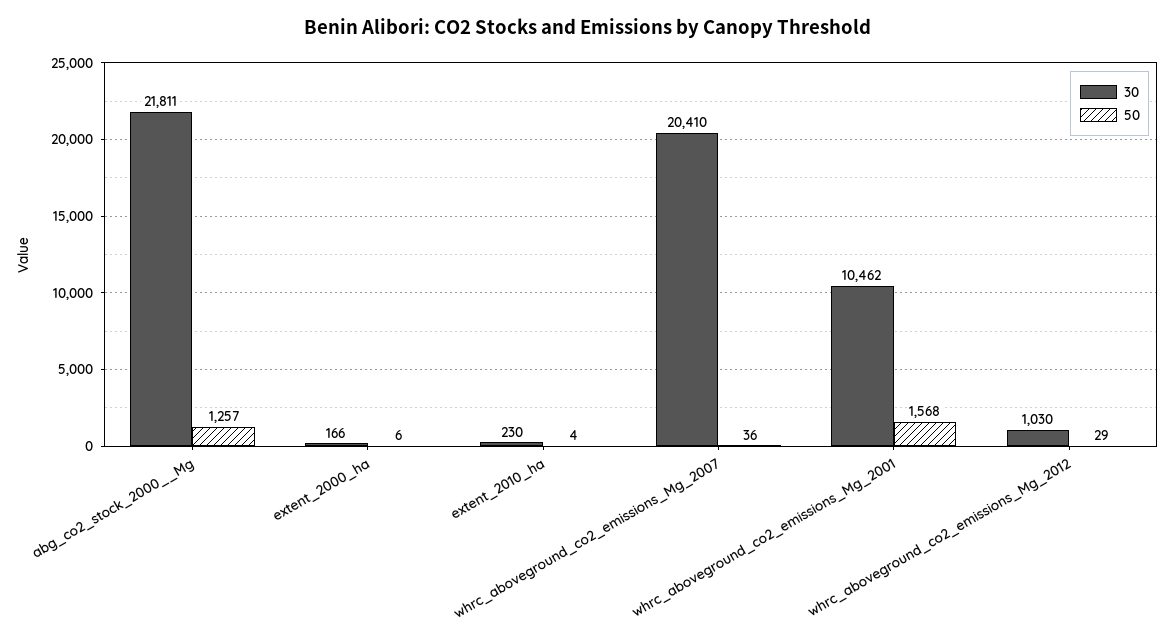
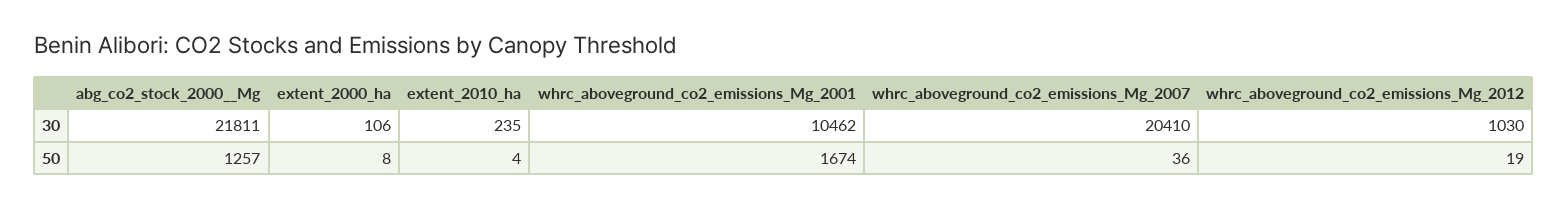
30, extent_2000_ha: 166 -> 106
50, extent_2000_ha: 6 -> 8
30, extent_2010_ha: 230 -> 235
50, whrc_aboveground_co2_emissions_Mg_2001: 1568 -> 1674
50, whrc_aboveground_co2_emissions_Mg_2012: 29 -> 19

